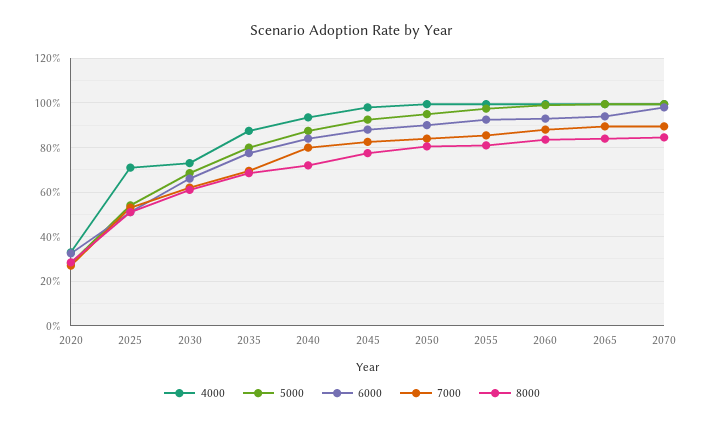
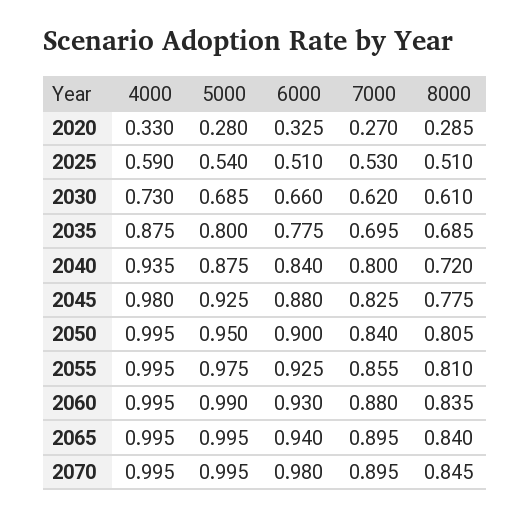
4000, 2025: 0.7 -> 0.59

